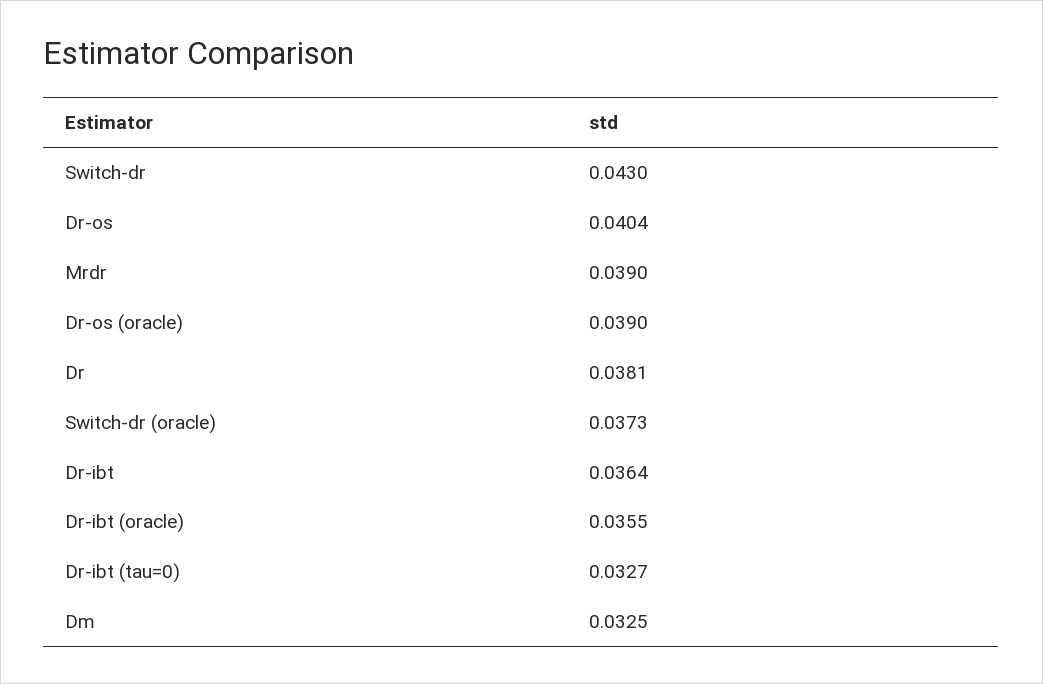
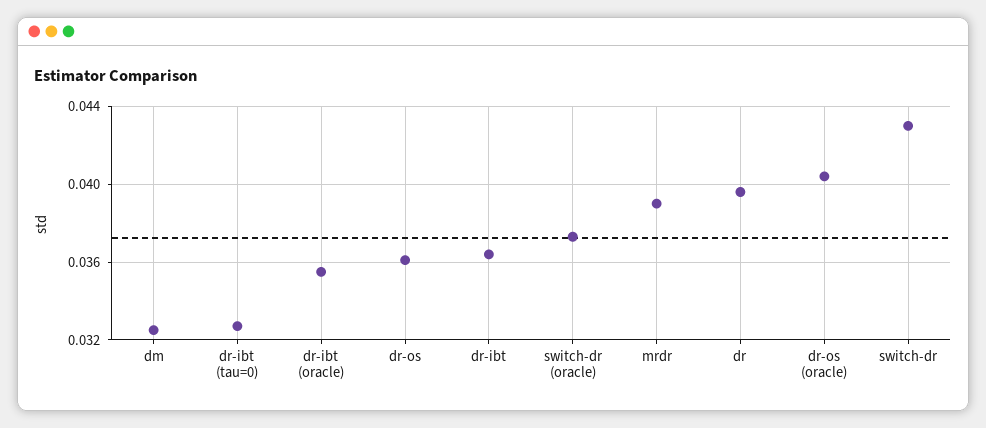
Dr-os: 0.0404 -> 0.036
Dr-os (oracle): 0.039 -> 0.0405
Dr: 0.0381 -> 0.0395

